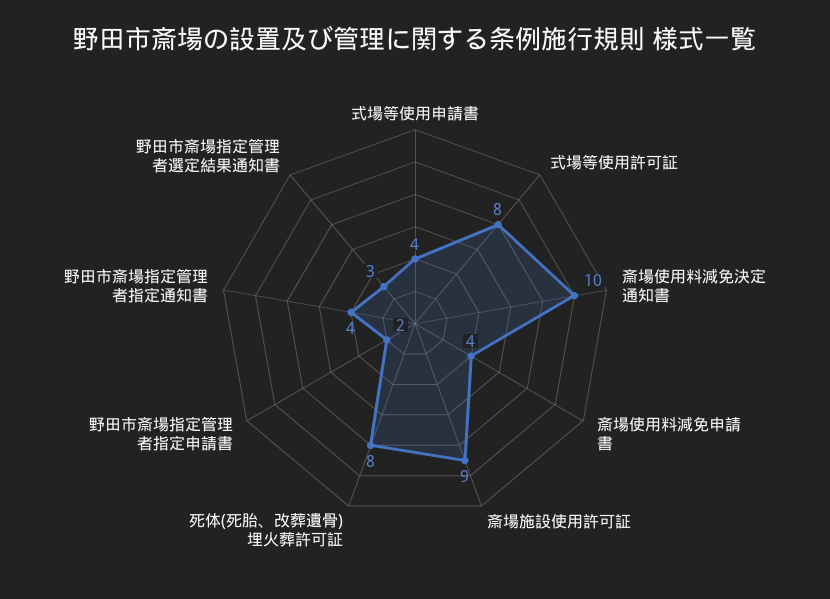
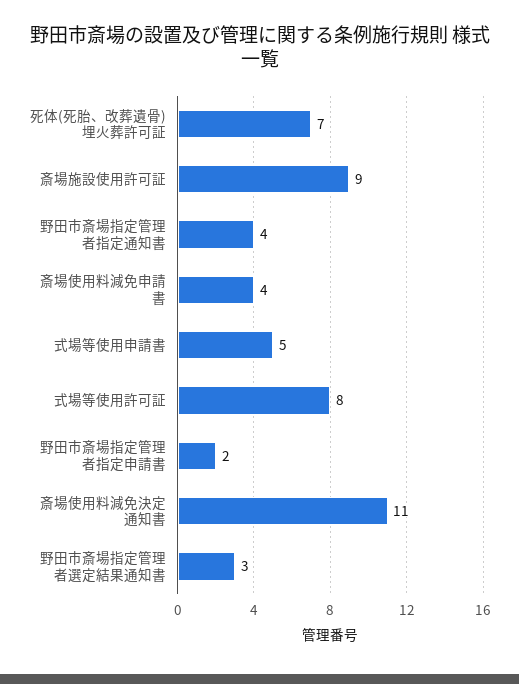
式場等使用申請書: 4 -> 5
斎場使用料減免決定通知書: 10 -> 11
死体(死胎、改葬遺骨)埋火葬許可証: 8 -> 7

